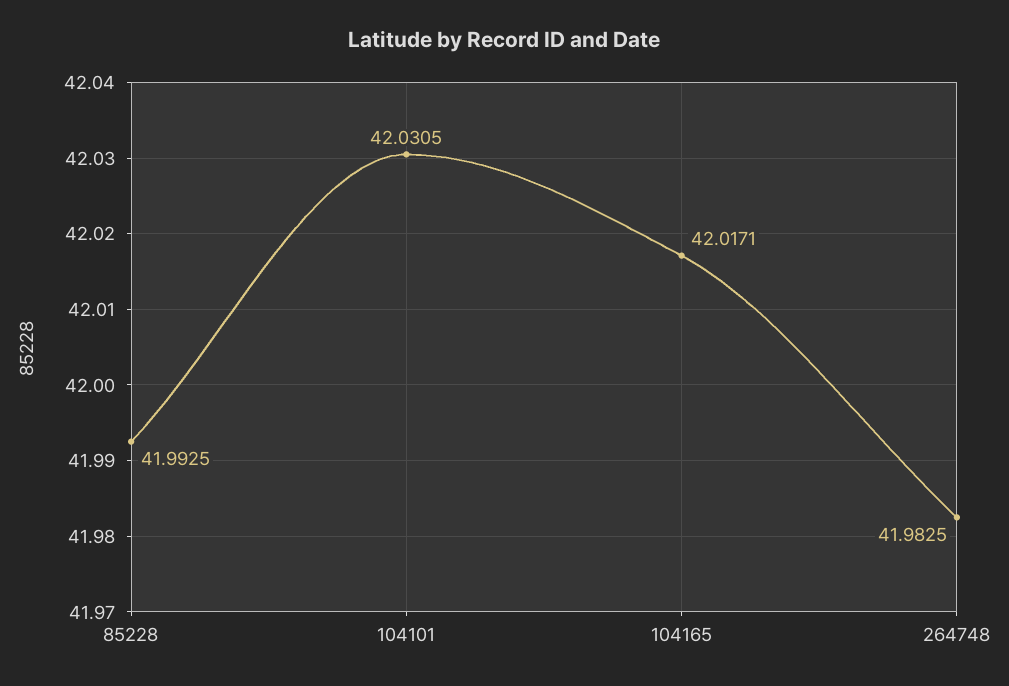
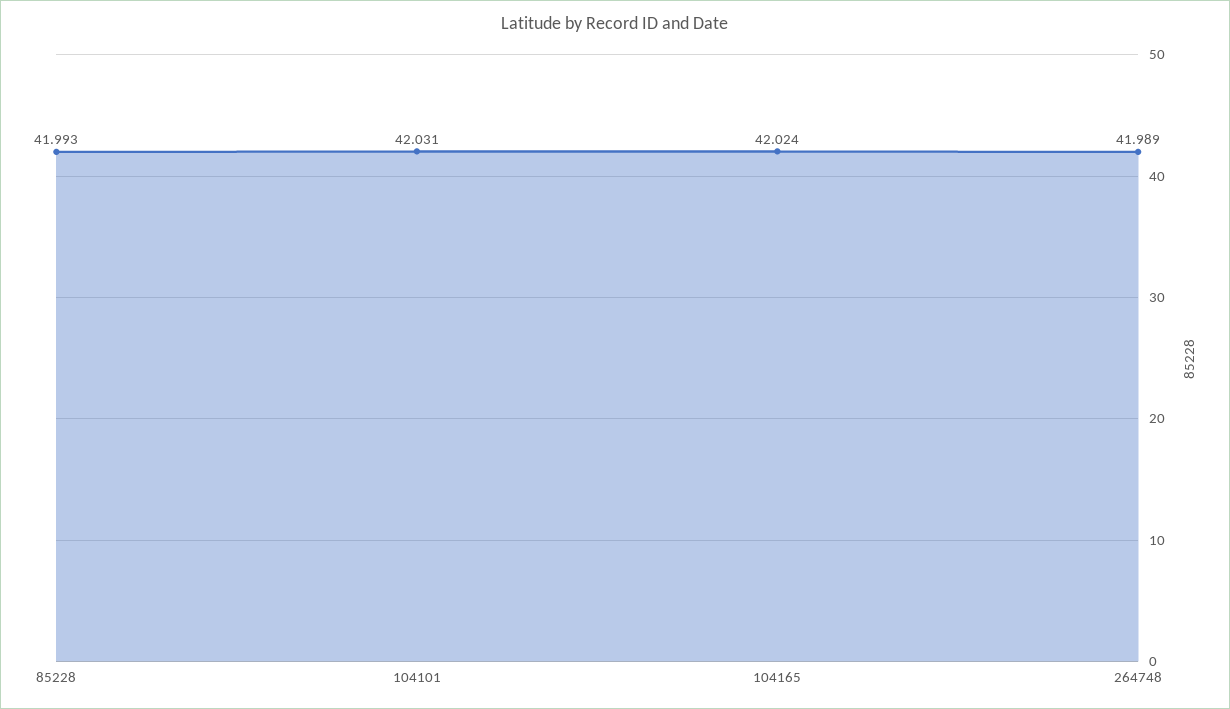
104165: 42.0171 -> 42.024
264748: 41.9825 -> 41.989

